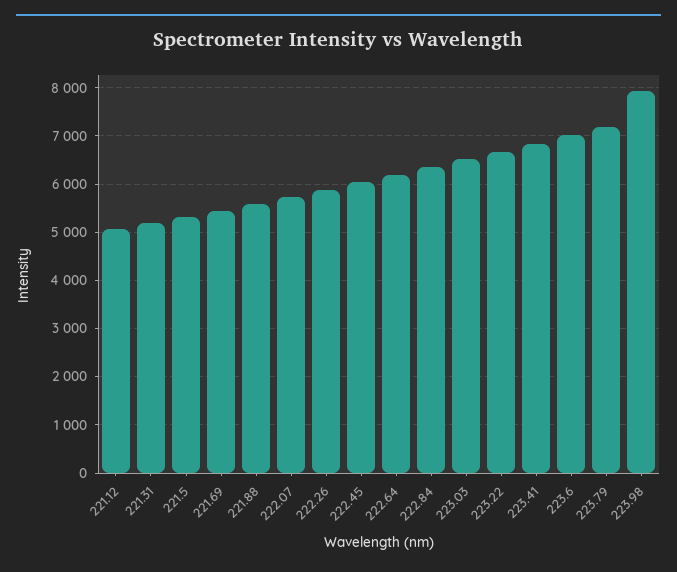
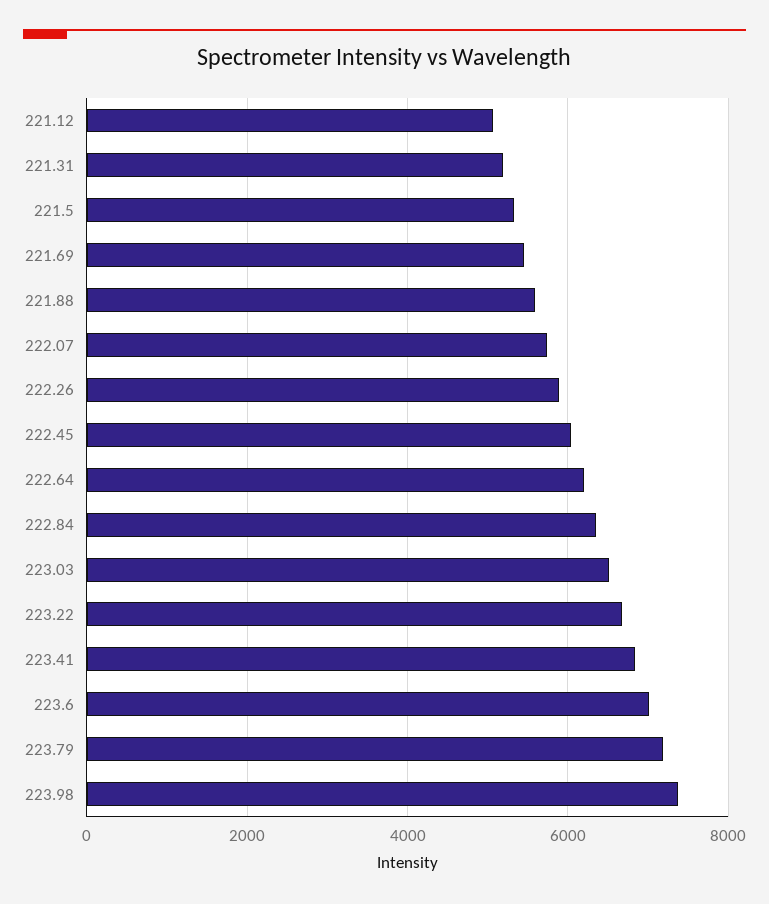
223.98: 8000 -> 7400

